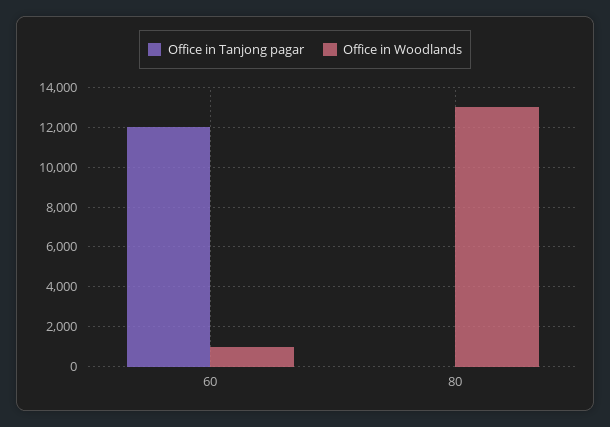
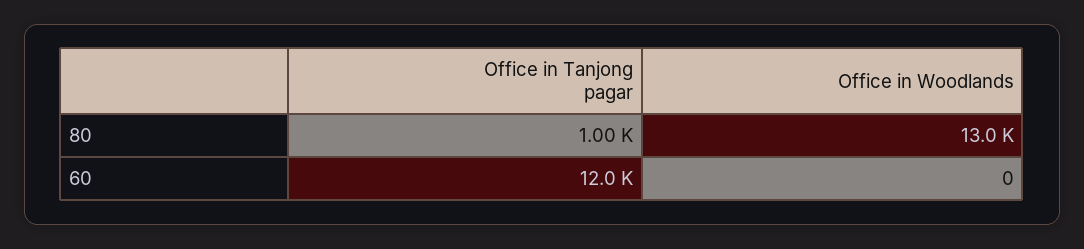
Office in Woodlands, 60: 1000 -> 0
Office in Tanjong pagar, 80: 0 -> 1000

